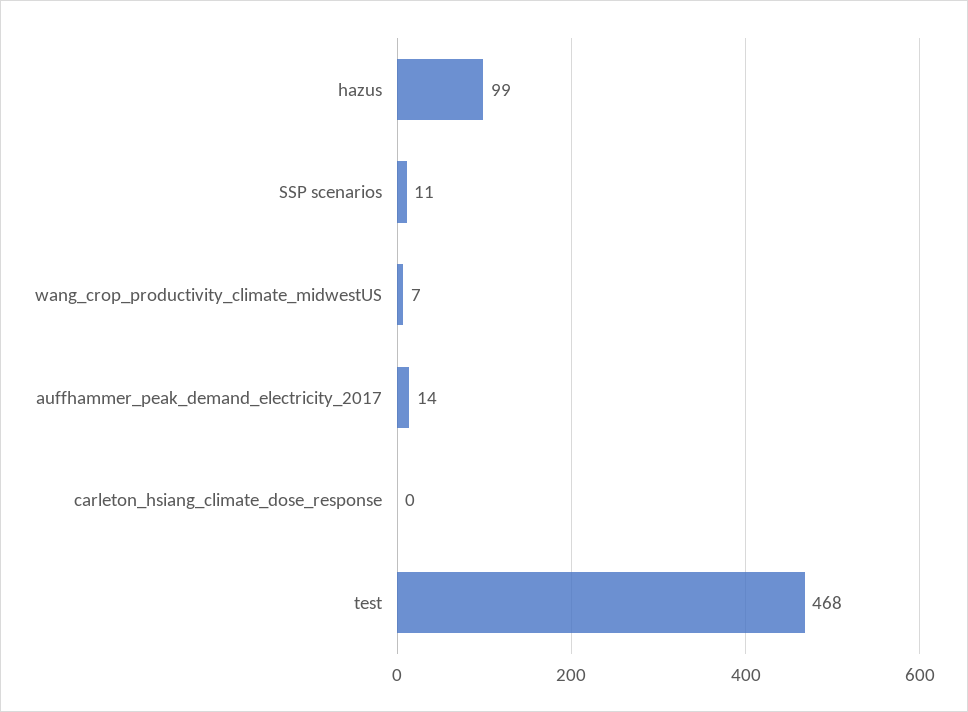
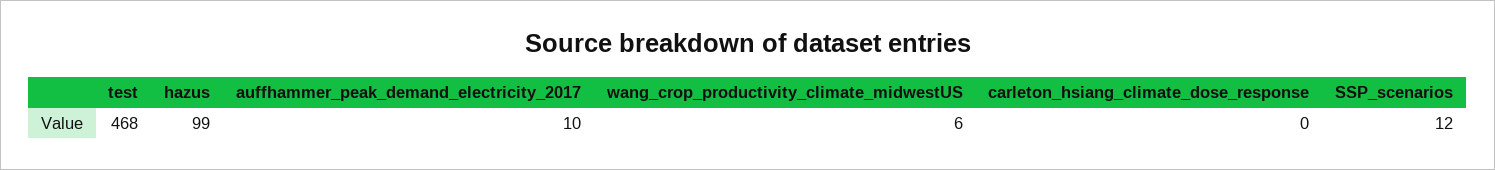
SSP scenarios: 11 -> 12
wang_crop_productivity_climate_midwestUS: 7 -> 6
auffhammer_peak_demand_electricity_2017: 14 -> 10

